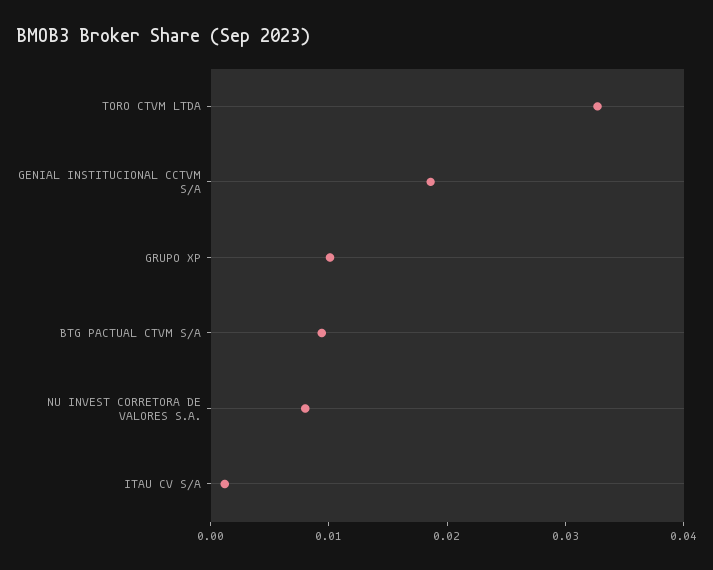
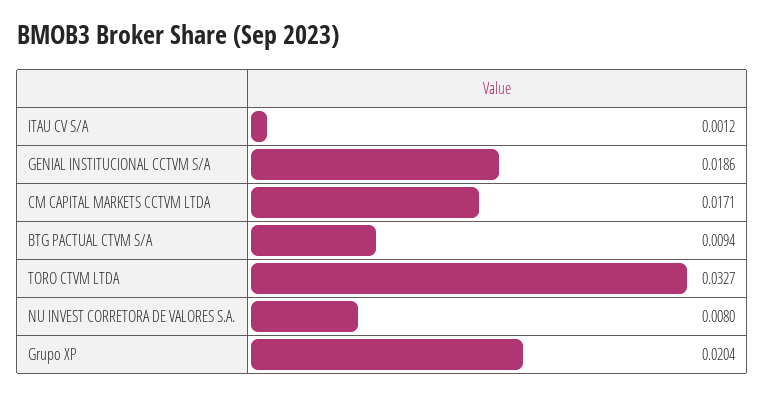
GRUPO XP: 0.01 -> 0.0204
CM CAPITAL MARKETS CCTVM LTDA: none -> 0.0171

